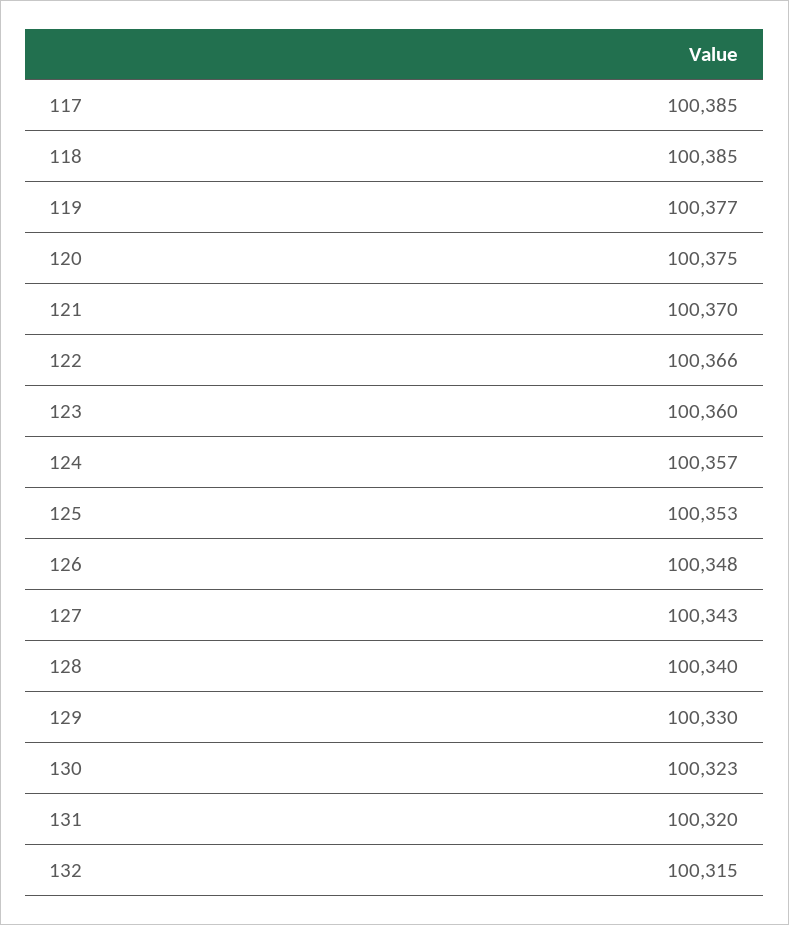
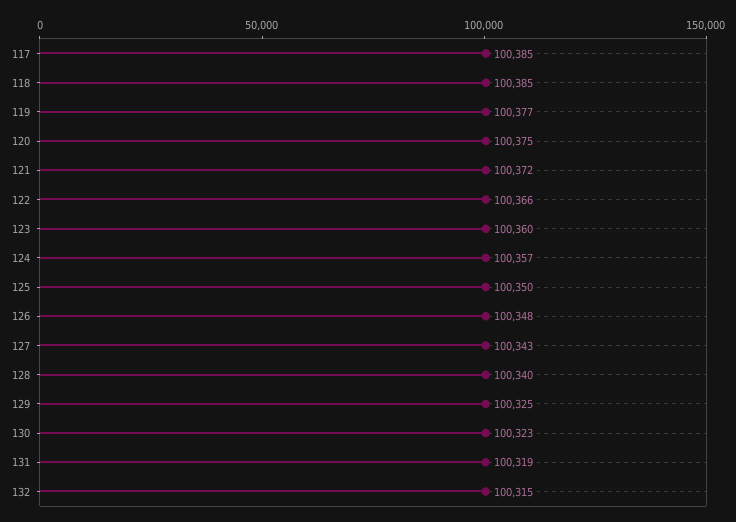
121: 100370 -> 100372
125: 100353 -> 100350
129: 100330 -> 100325
131: 100320 -> 100319

